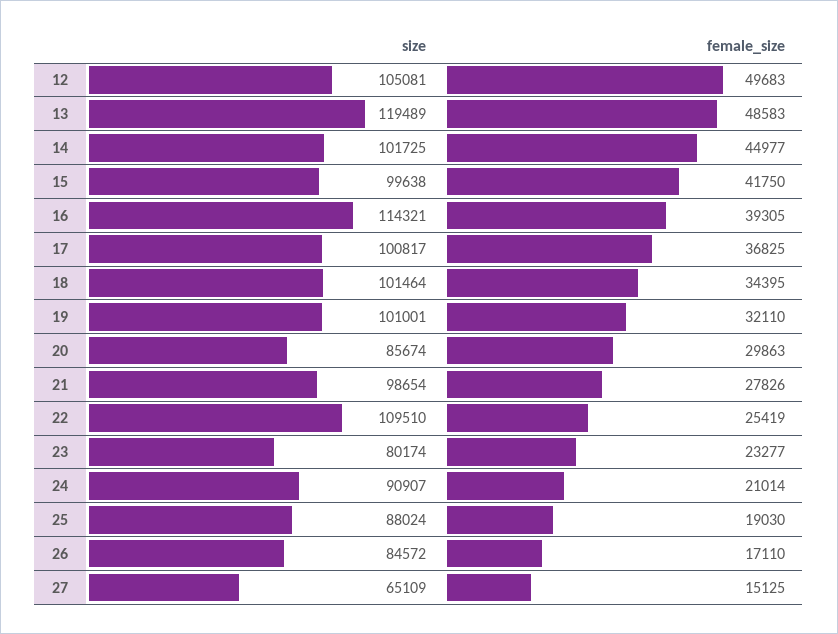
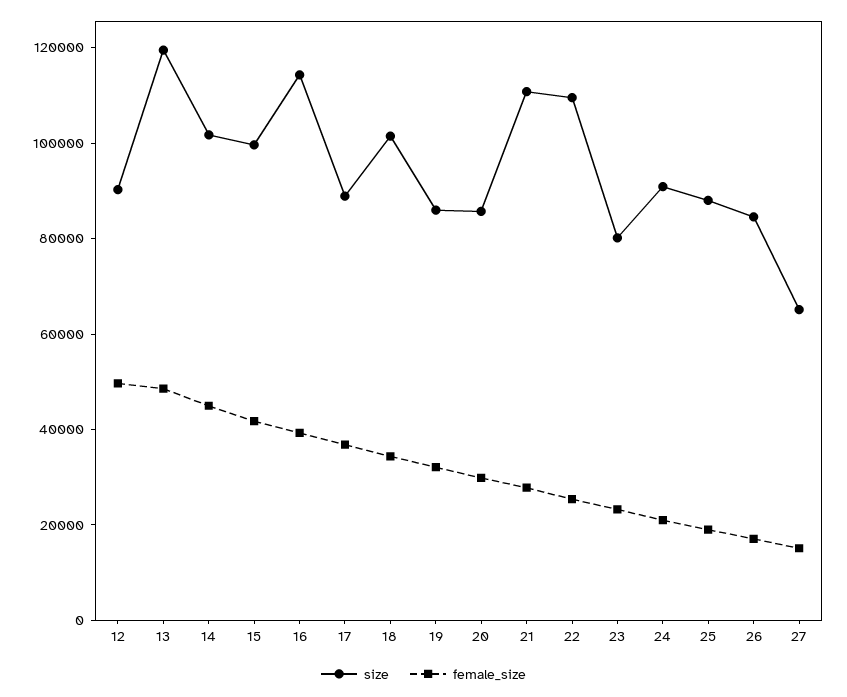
size, 12: 105081 -> 90000
size, 17: 100817 -> 90000
size, 19: 101001 -> 85000
size, 21: 98654 -> 110000

